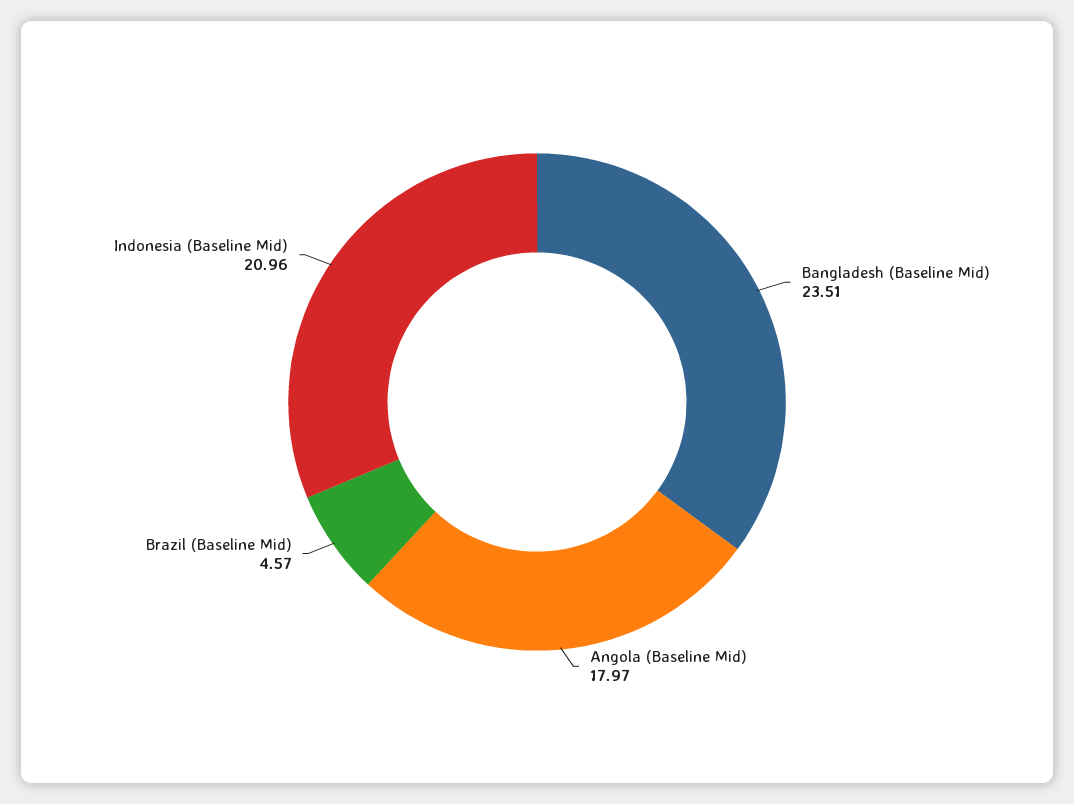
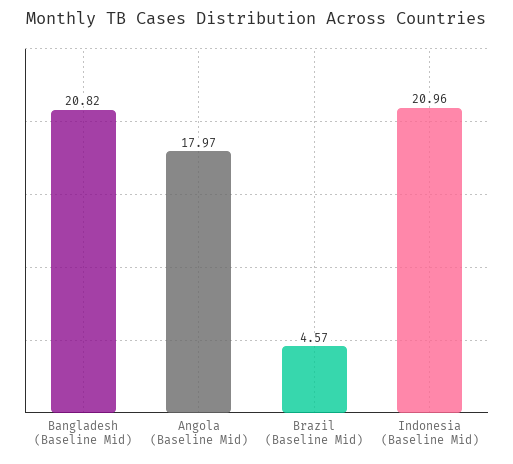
Bangladesh (Baseline Mid): 23.51 -> 20.82

